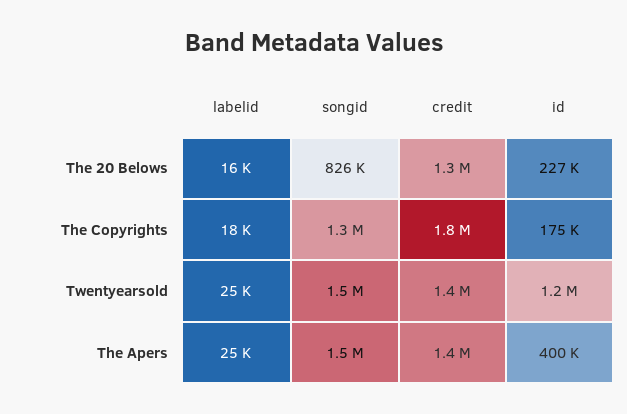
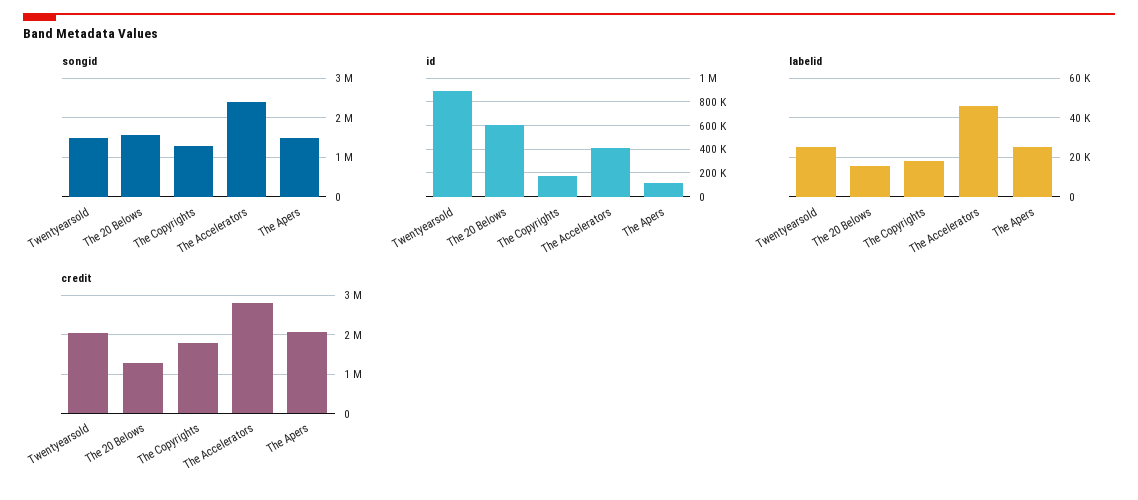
songid, The 20 Belows: 826000 -> 1600000
id, The 20 Belows: 227000 -> 600000
credit, Twentyearsold: 1400000 -> 2000000
id, Twentyearsold: 1200000 -> 900000
credit, The Apers: 1400000 -> 2000000
id, The Apers: 400000 -> 100000
songid, The Accelerators: none -> 2400000
id, The Accelerators: none -> 400000
labelid, The Accelerators: none -> 45000
credit, The Accelerators: none -> 2800000

